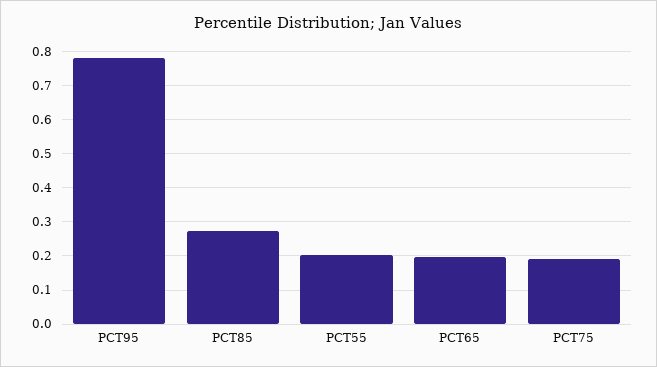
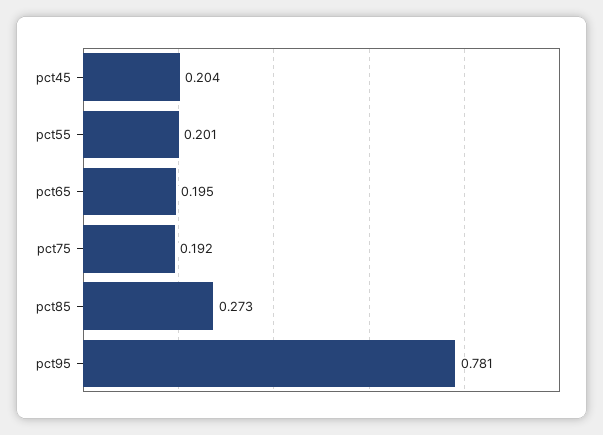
pct45: none -> 0.204

